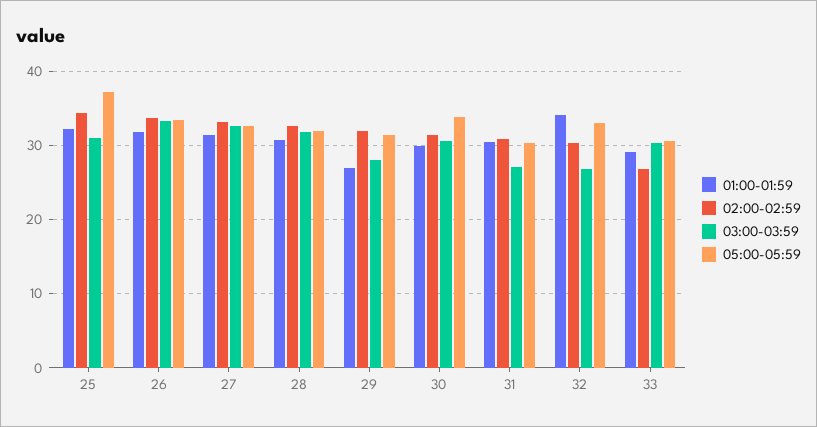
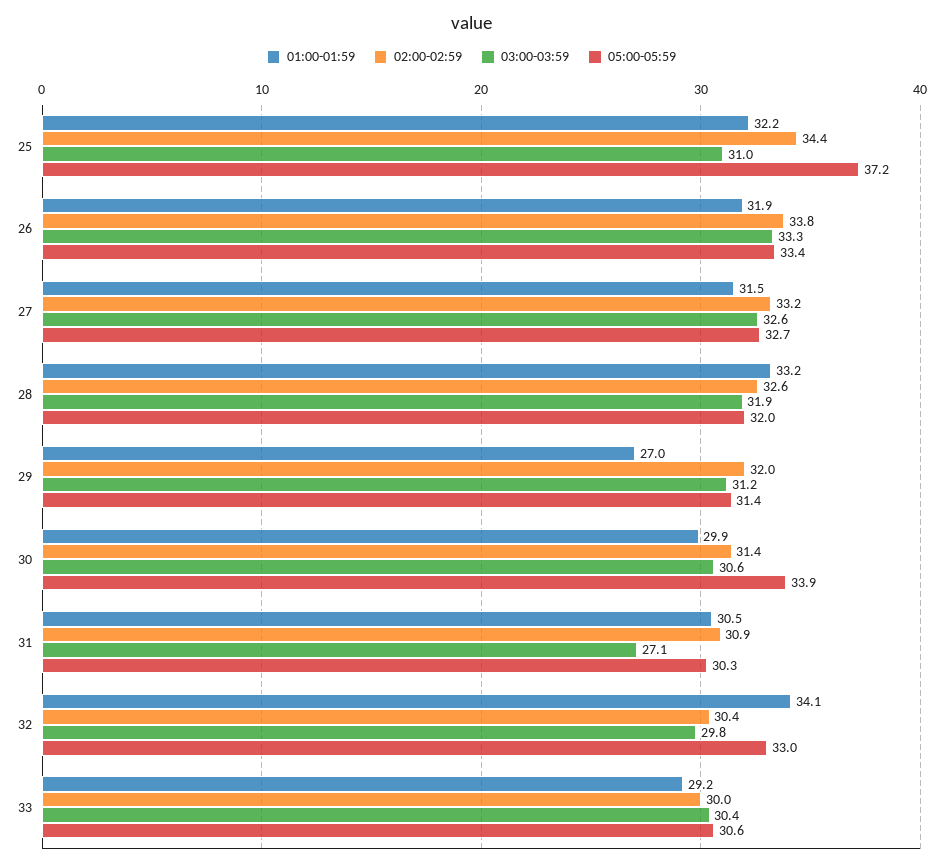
01:00-01:59, 28: 31 -> 33.2
03:00-03:59, 29: 28 -> 31.2
03:00-03:59, 32: 27 -> 29.8
02:00-02:59, 33: 27 -> 30

